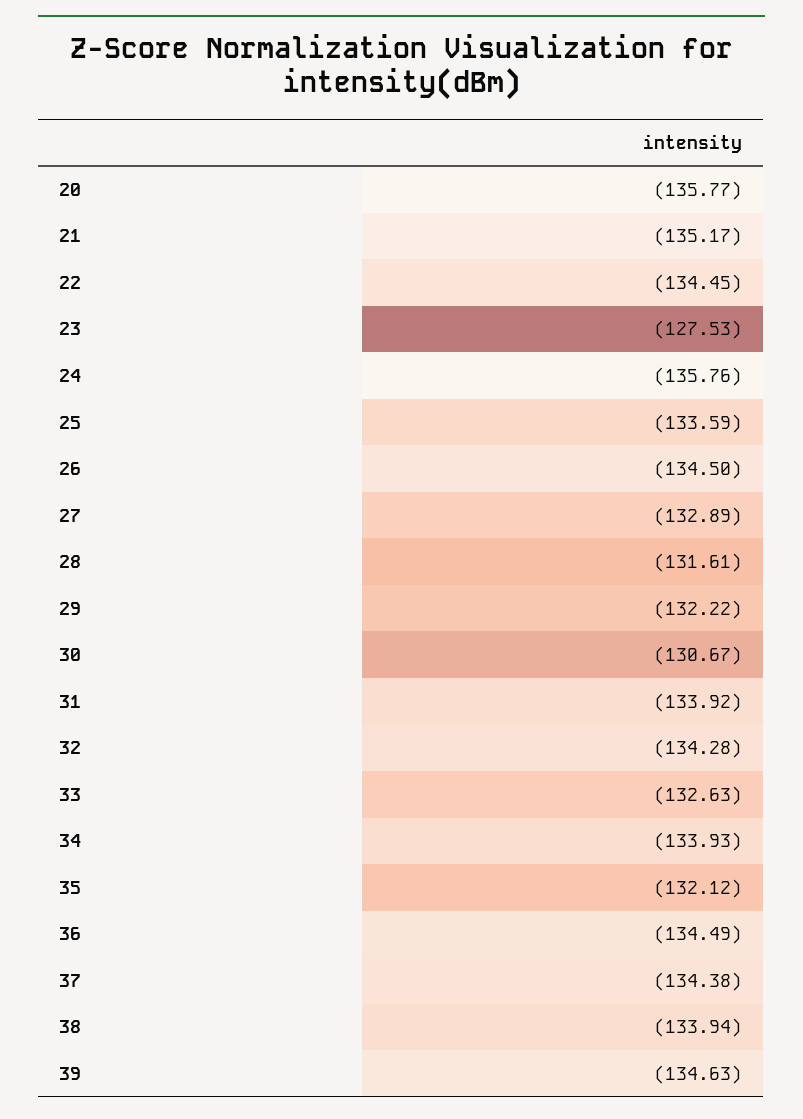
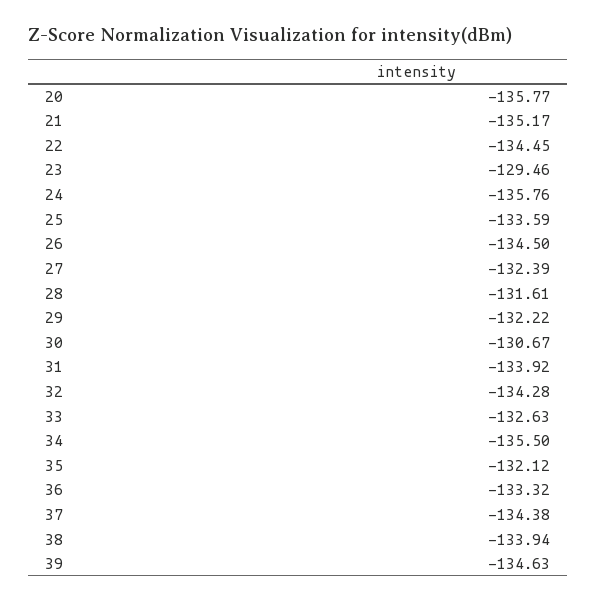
23: -127.53 -> -129.46
27: -132.89 -> -132.39
34: -133.93 -> -135.5
36: -134.49 -> -133.32

